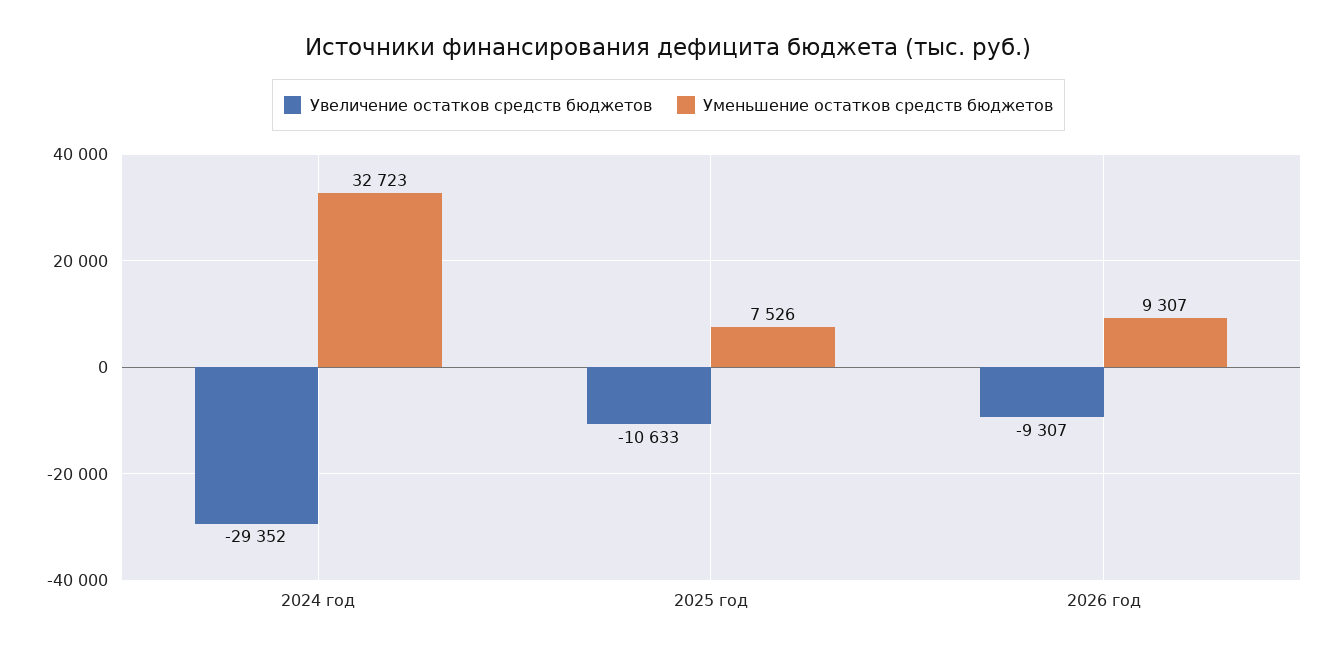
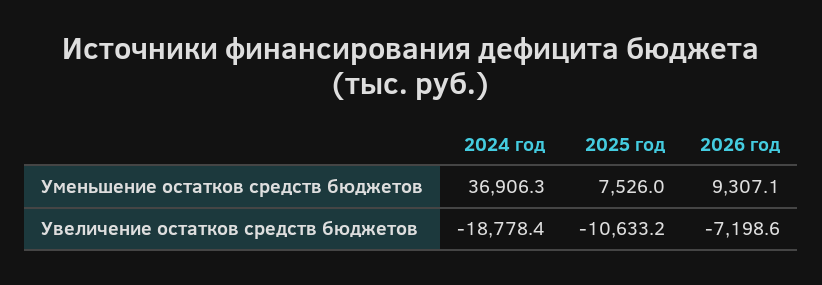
Увеличение остатков средств бюджетов, 2024 год: -29352 -> -18778.4
Уменьшение остатков средств бюджетов, 2024 год: 32723 -> 36906.3
Увеличение остатков средств бюджетов, 2026 год: -9307 -> -7198.6

